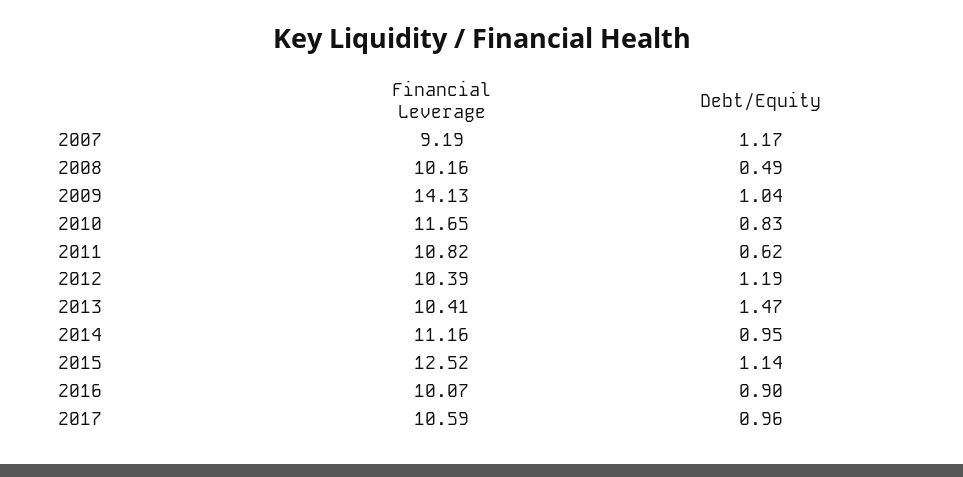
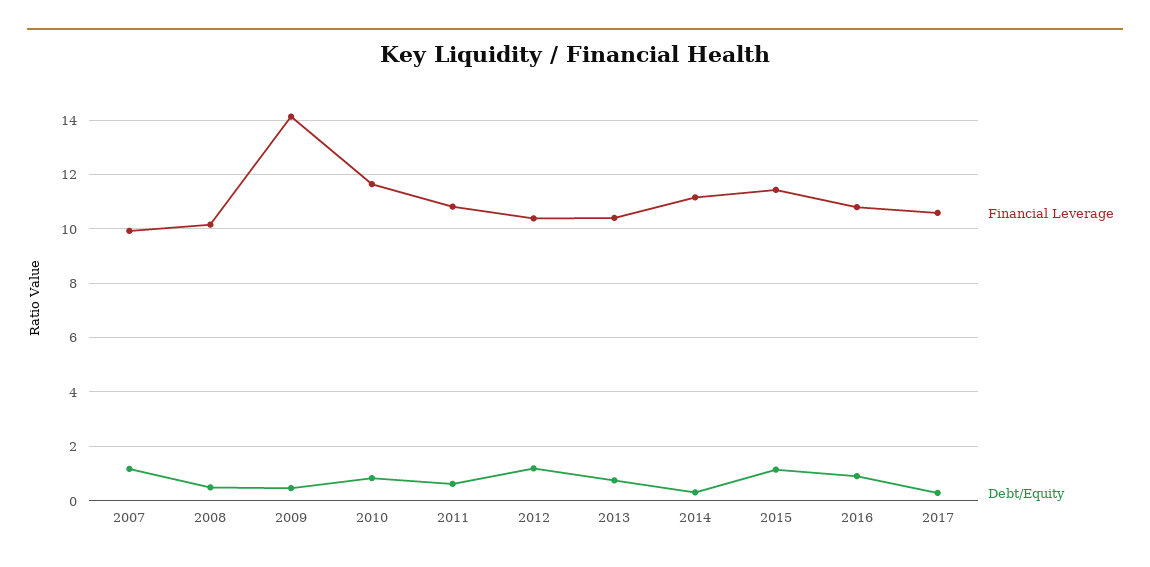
Financial Leverage, 2007: 9.19 -> 10
Debt/Equity, 2009: 1.04 -> 0.5
Debt/Equity, 2013: 1.47 -> 0.75
Debt/Equity, 2014: 0.95 -> 0.25
Financial Leverage, 2015: 12.52 -> 11.5
Financial Leverage, 2016: 10.07 -> 10.75
Debt/Equity, 2017: 0.96 -> 0.25

